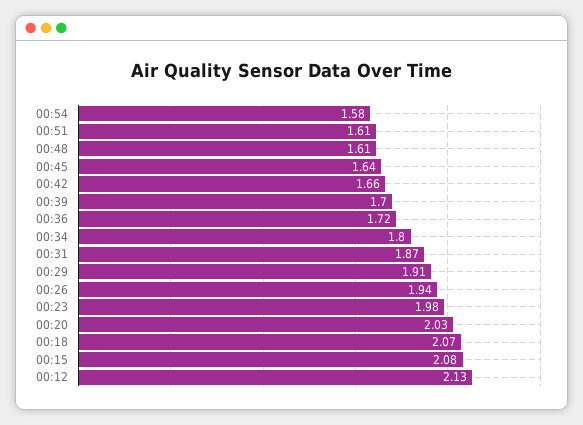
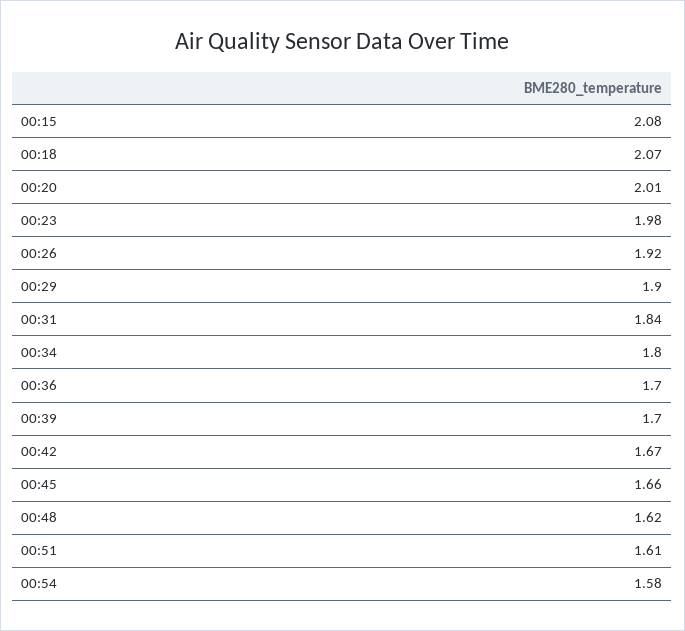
00:48: 1.61 -> 1.62
00:45: 1.64 -> 1.66
00:42: 1.66 -> 1.67
00:36: 1.72 -> 1.7
00:31: 1.87 -> 1.84
00:29: 1.91 -> 1.9
00:26: 1.94 -> 1.92
00:20: 2.03 -> 2.01
00:12: 2.13 -> none

